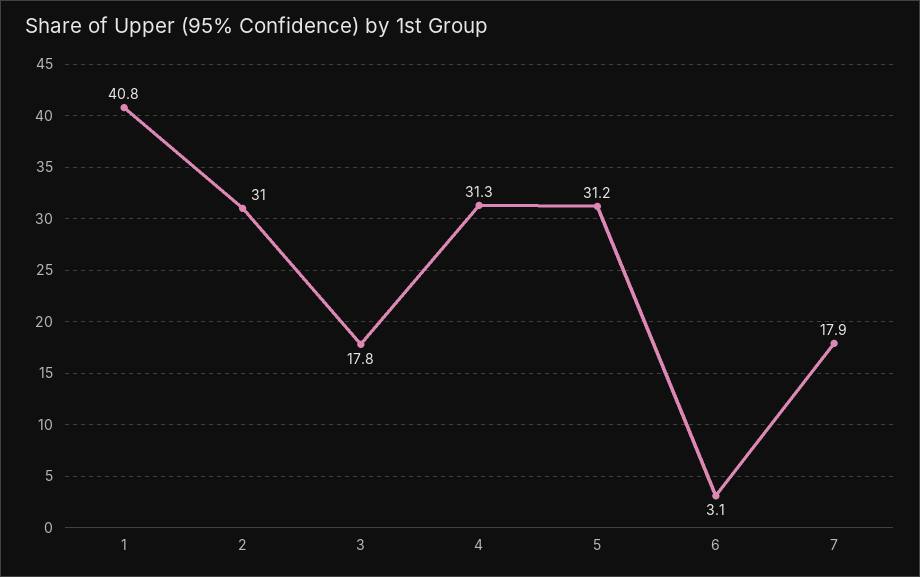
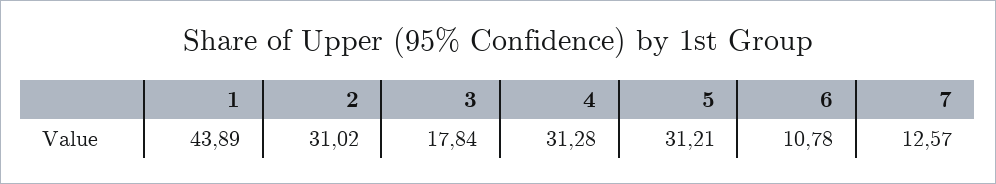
1: 40.8 -> 43.89
6: 3.1 -> 10.78
7: 17.9 -> 12.57

